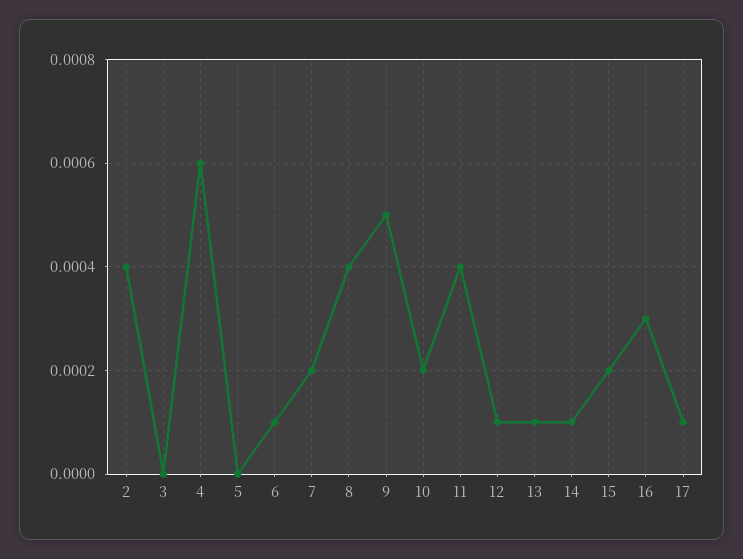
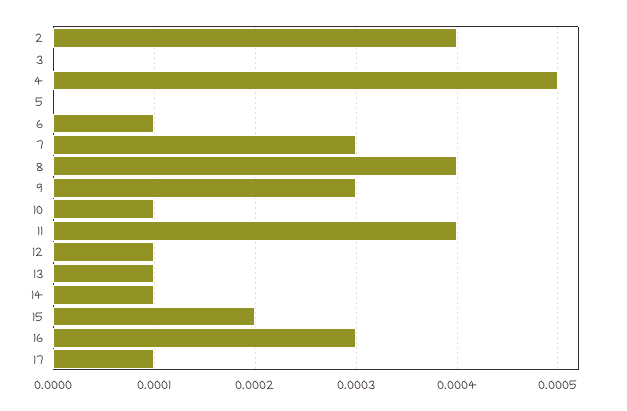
4: 0.0006 -> 0.0005
7: 0.0002 -> 0.0003
9: 0.0005 -> 0.0003
10: 0.0002 -> 0.0001

